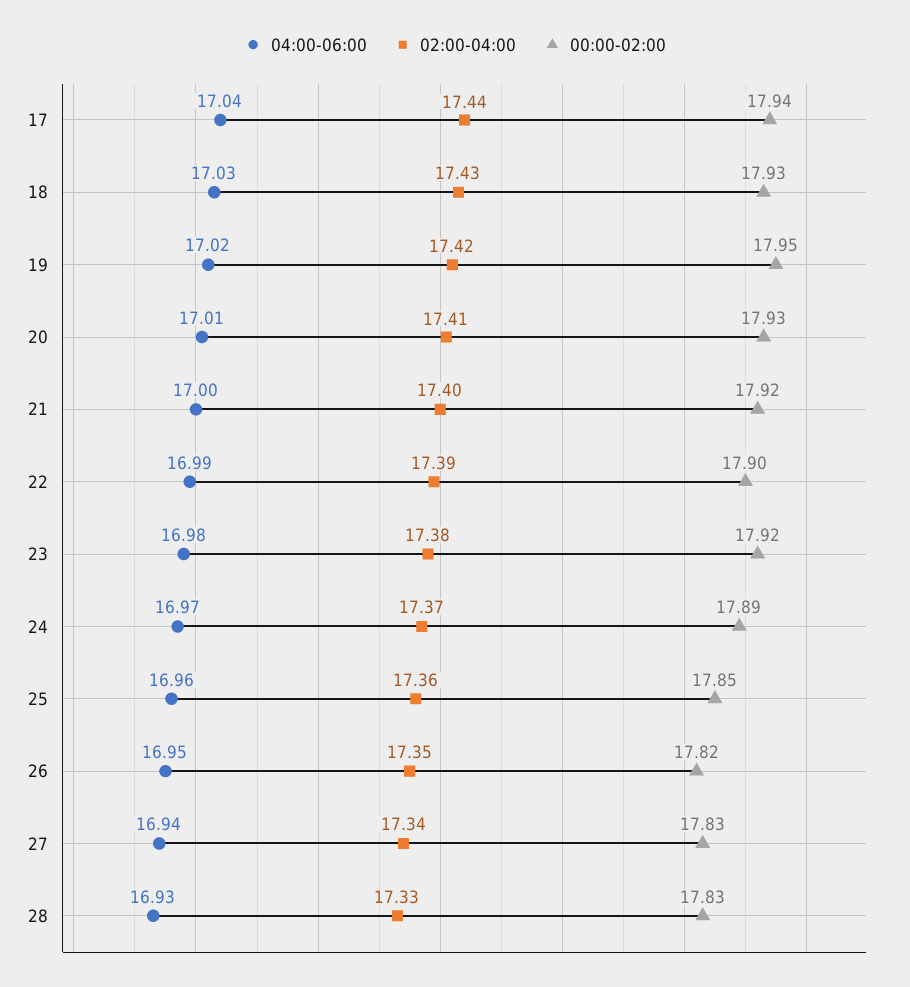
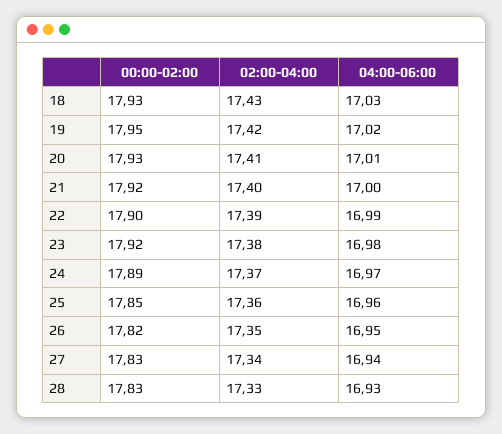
04:00-06:00, 17: 17.04 -> none
02:00-04:00, 17: 17.44 -> none
00:00-02:00, 17: 17.94 -> none

